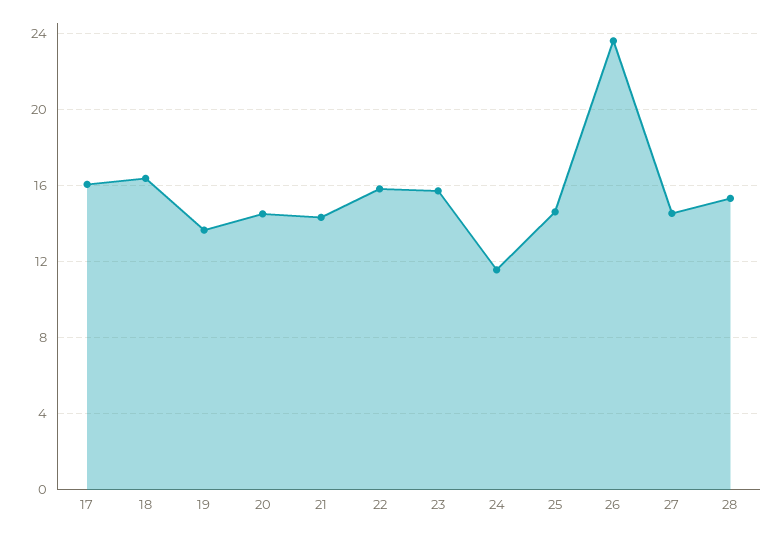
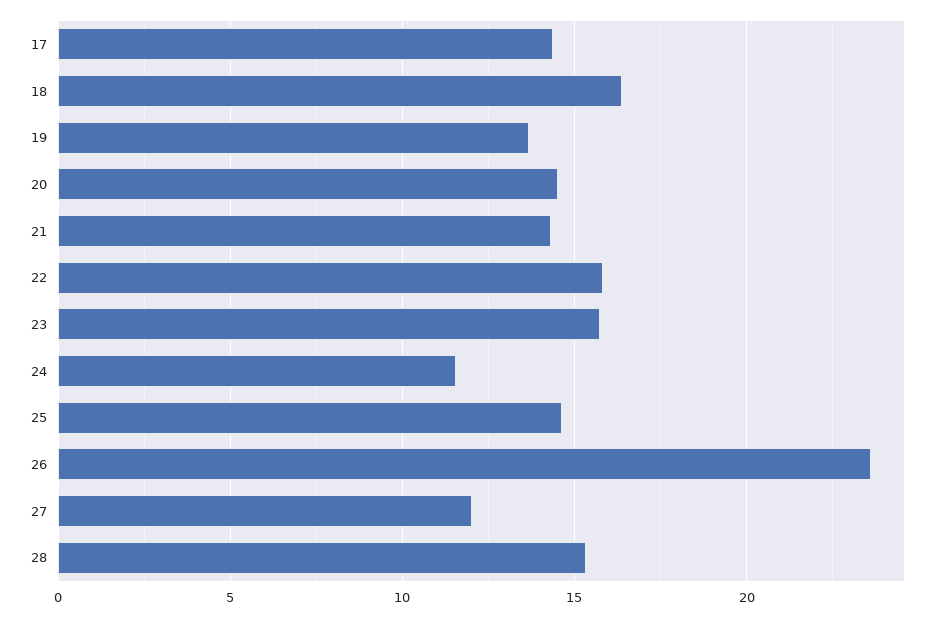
17: 16 -> 14.5
27: 14.5 -> 12

